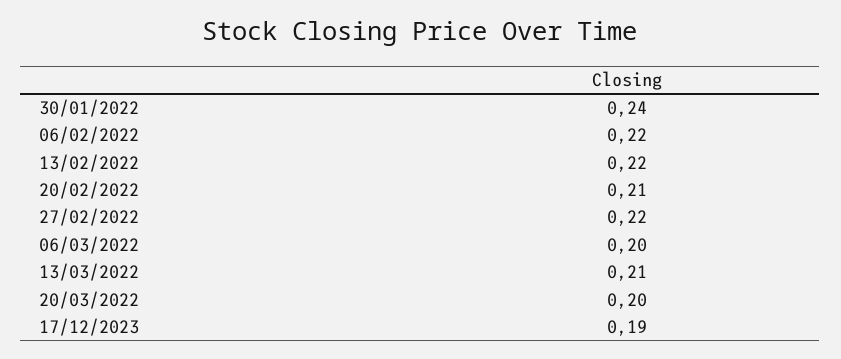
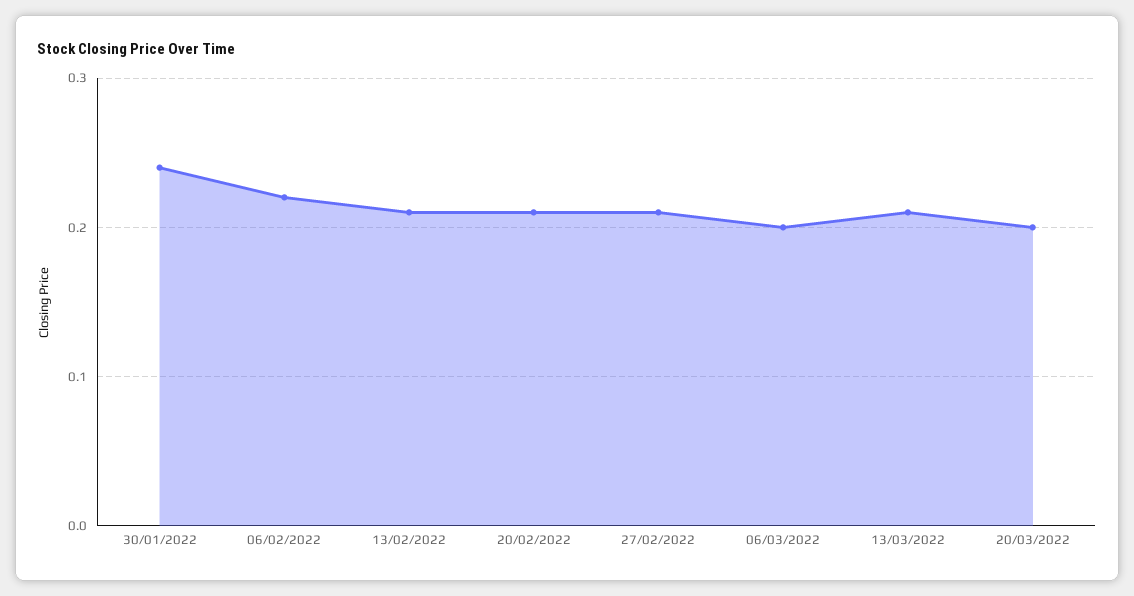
13/02/2022: 0.22 -> 0.21
27/02/2022: 0.22 -> 0.21
17/12/2023: 0.19 -> none

